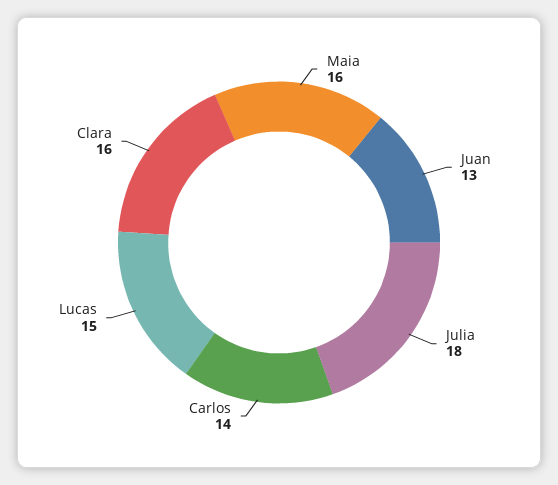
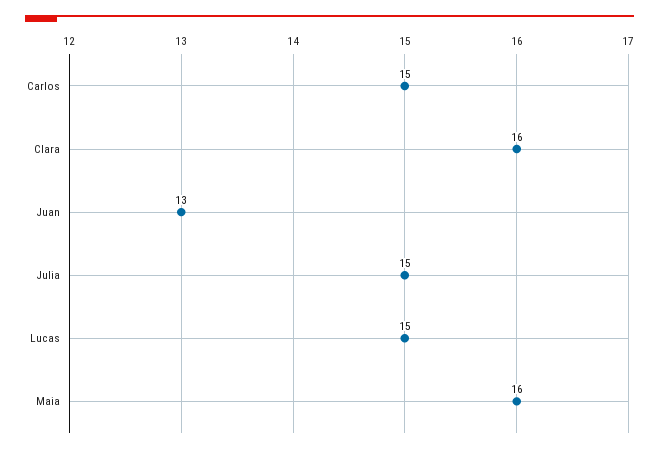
Julia: 18 -> 15
Carlos: 14 -> 15

